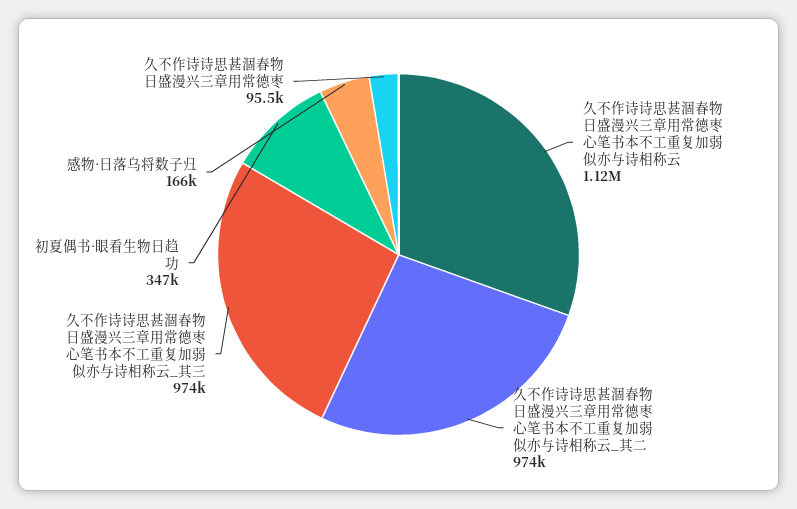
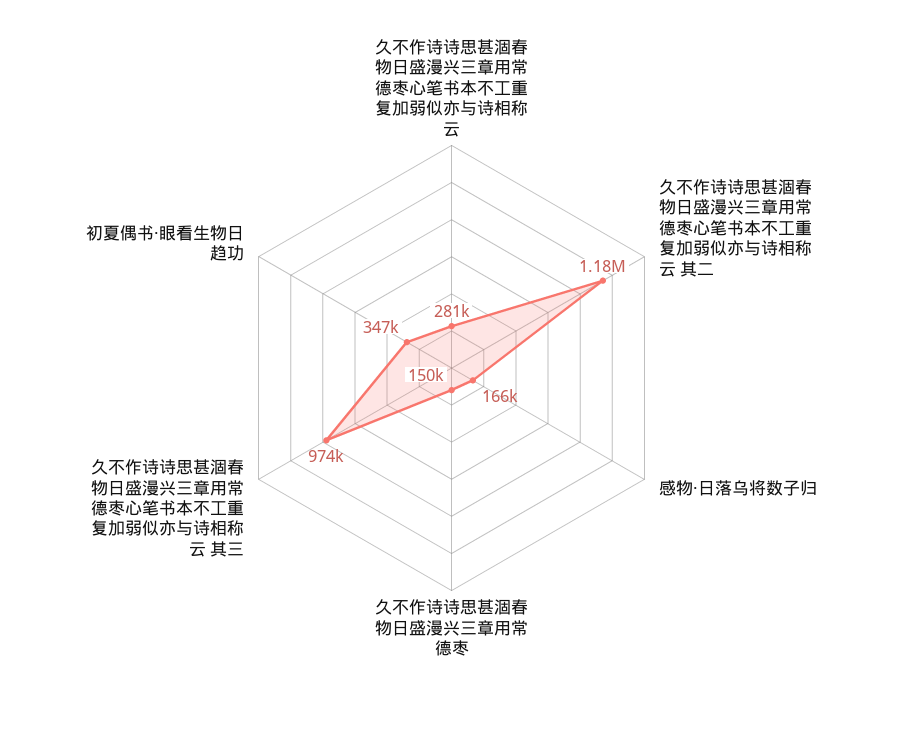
久不作诗诗思甚涸春物日盛漫兴三章用常德枣心笔书本不工重复加弱似亦与诗相称云: 1120000 -> 281000
久不作诗诗思甚涸春物日盛漫兴三章用常德枣心笔书本不工重复加弱似亦与诗相称云_其二: 974000 -> 1180000
久不作诗诗思甚涸春物日盛漫兴三章用常德枣: 95500 -> 150000

